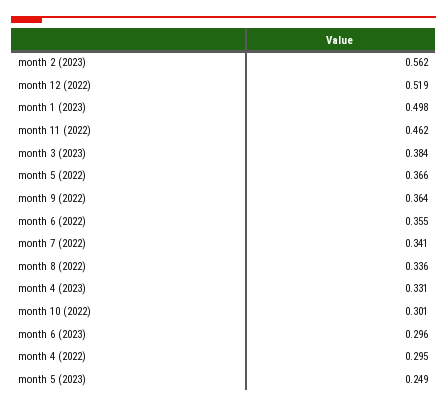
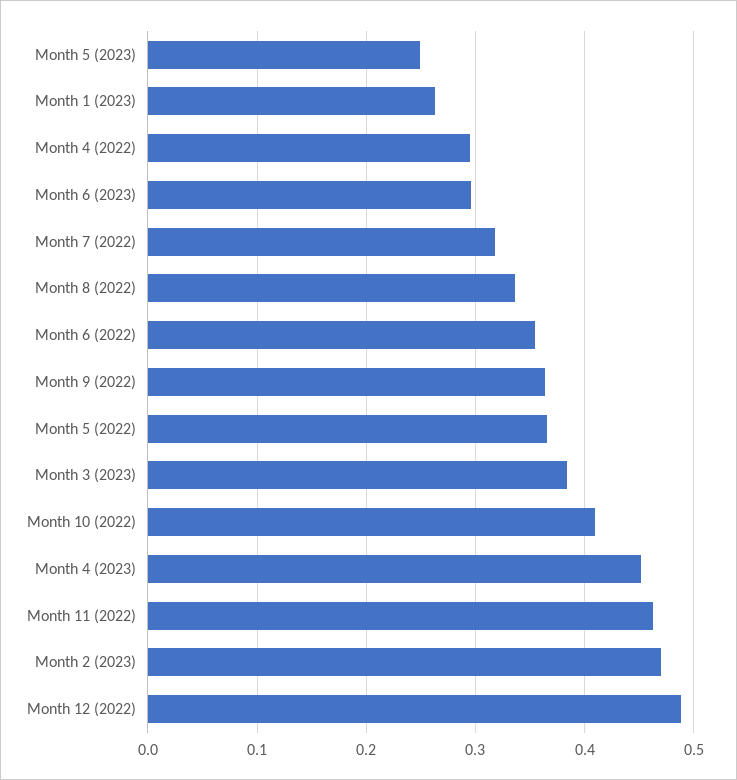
month 2 (2023): 0.562 -> 0.47
month 12 (2022): 0.519 -> 0.49
month 1 (2023): 0.498 -> 0.26
month 7 (2022): 0.341 -> 0.32
month 4 (2023): 0.331 -> 0.45
month 10 (2022): 0.301 -> 0.41

